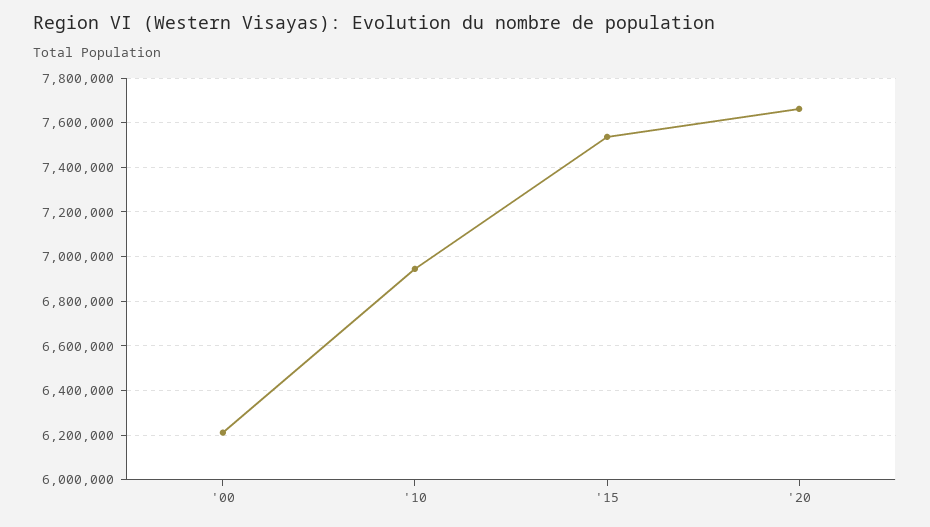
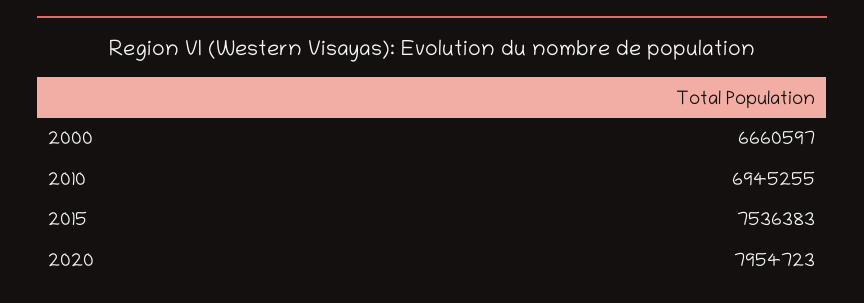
'00: 6200000 -> 6660597
'20: 7650000 -> 7954723

